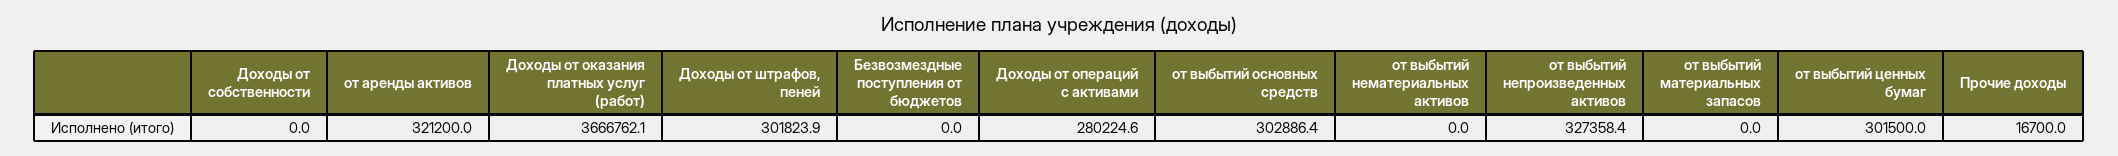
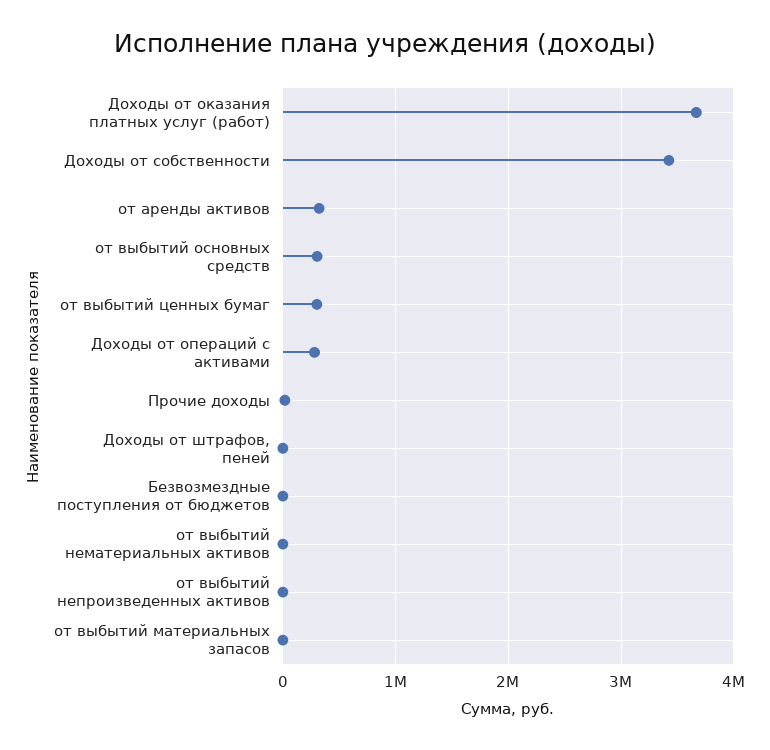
Доходы от собственности: 0 -> 3400000
Доходы от штрафов, пеней: 301823.9 -> 0
от выбытий непроизведенных активов: 327358.4 -> 0

